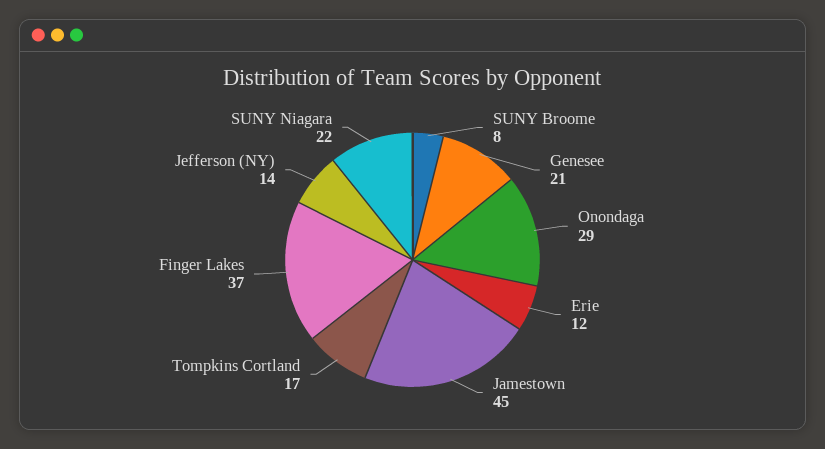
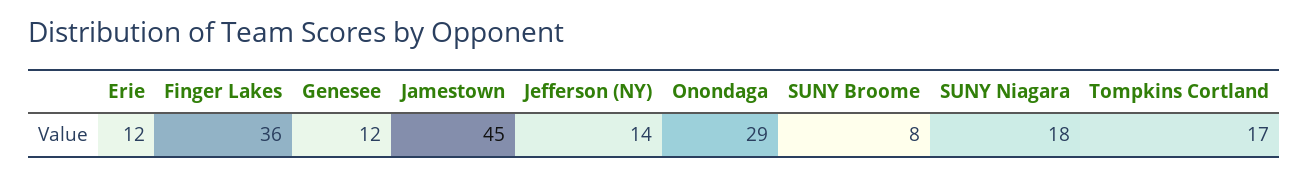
Genesee: 21 -> 12
Finger Lakes: 37 -> 36
SUNY Niagara: 22 -> 18

